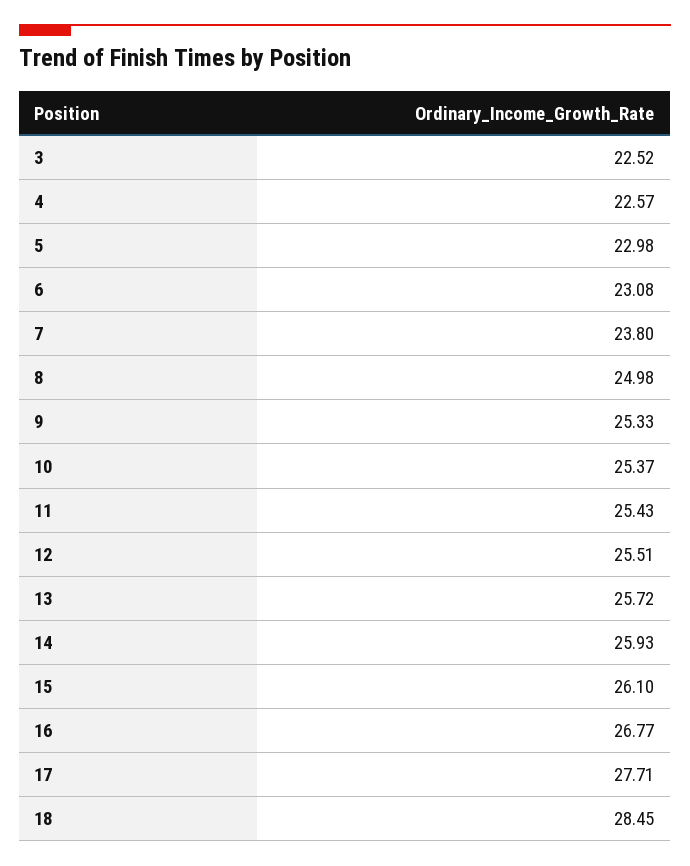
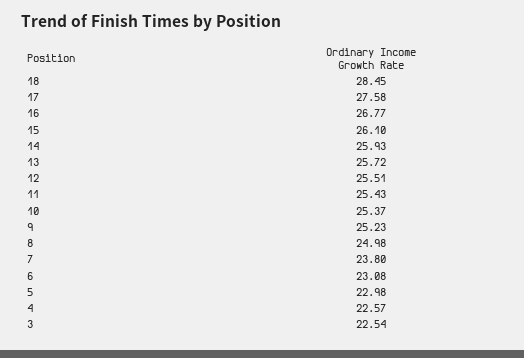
3: 22.52 -> 22.54
9: 25.33 -> 25.23
17: 27.71 -> 27.58

